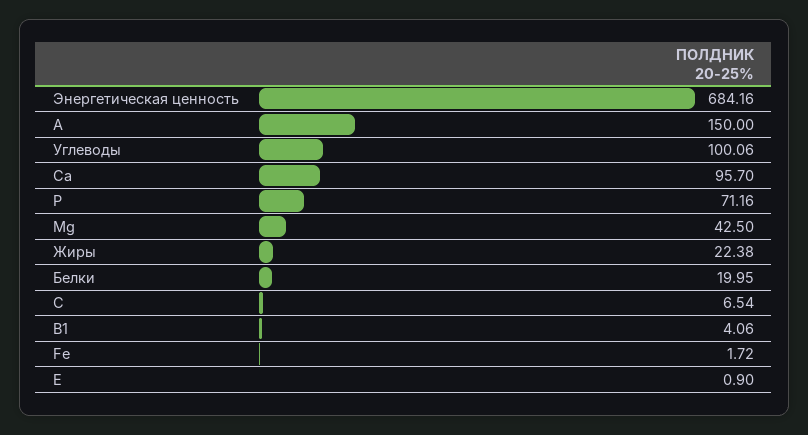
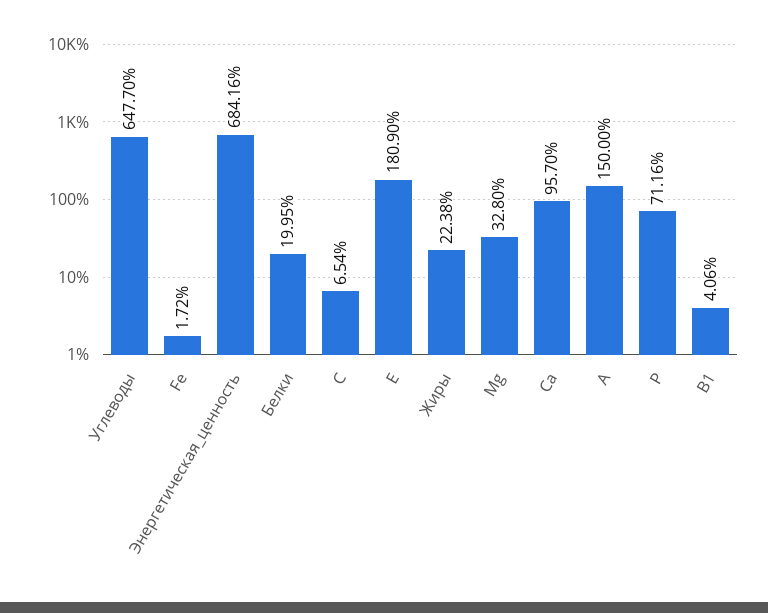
Углеводы: 100.06 -> 647.7
Мg: 42.5 -> 32.8
Е: 0.9 -> 180.9

